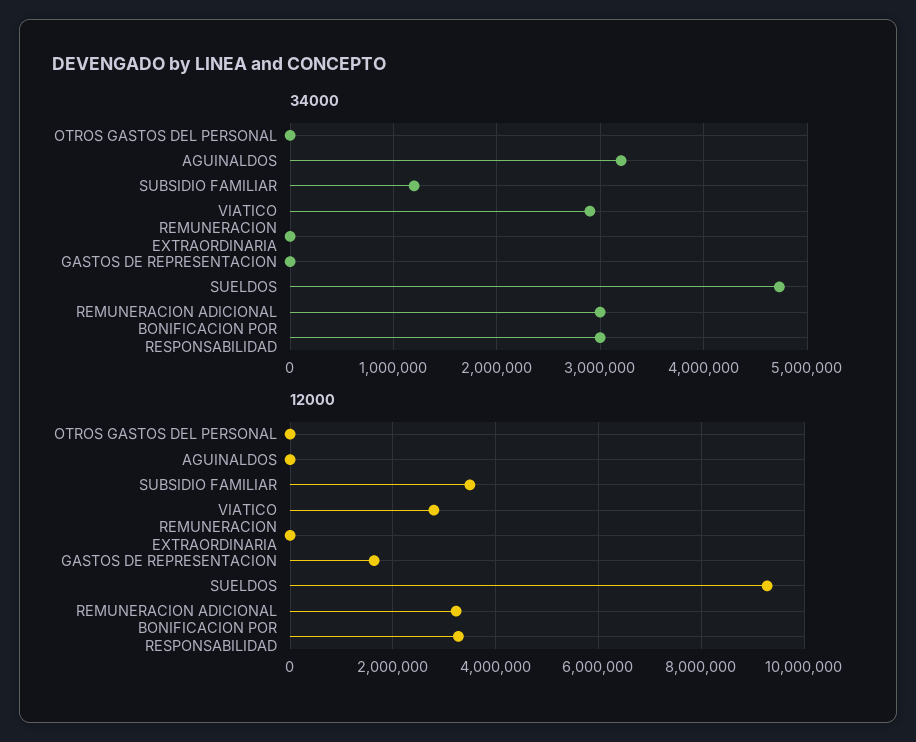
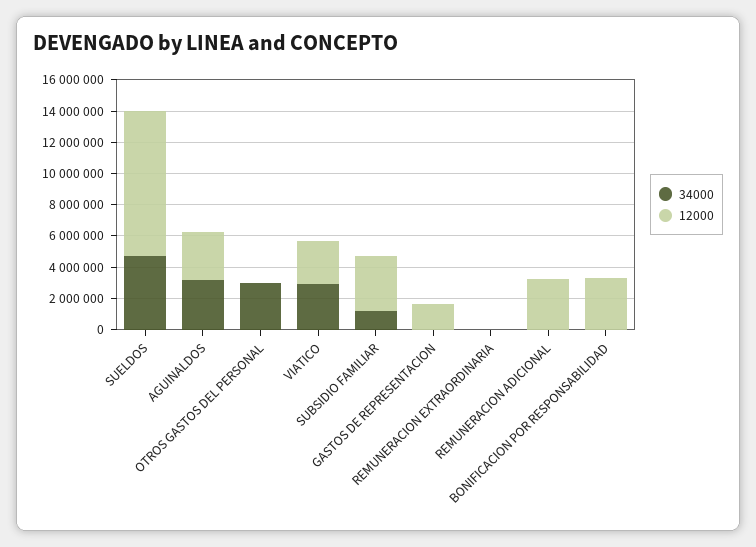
34000, OTROS GASTOS DEL PERSONAL: 0 -> 3000000
34000, REMUNERACION ADICIONAL: 3000000 -> 0
34000, BONIFICACION POR RESPONSABILIDAD: 3000000 -> 0
12000, AGUINALDOS: 0 -> 3000000

